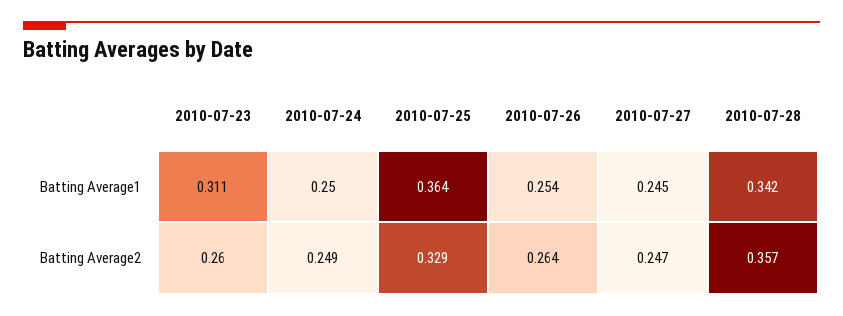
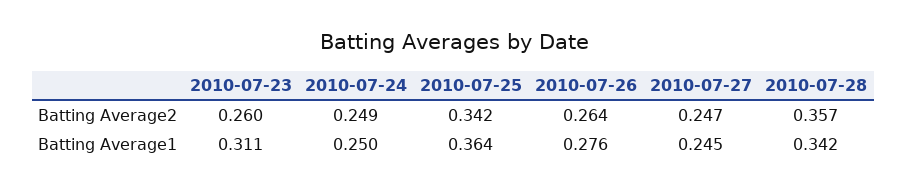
2010-07-26, Batting Average1: 0.254 -> 0.276
2010-07-25, Batting Average2: 0.329 -> 0.342

